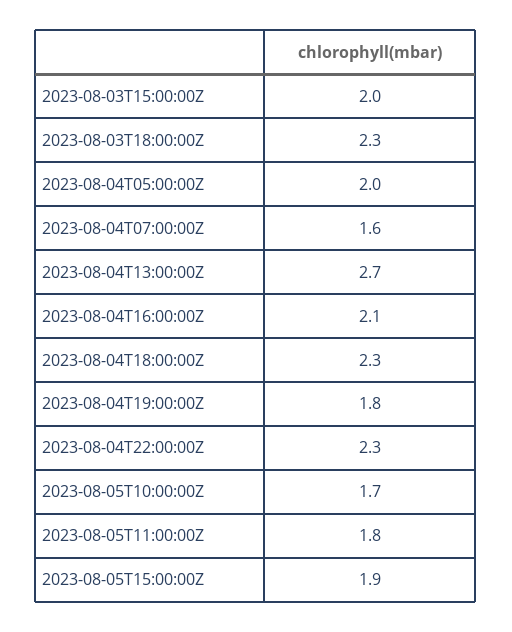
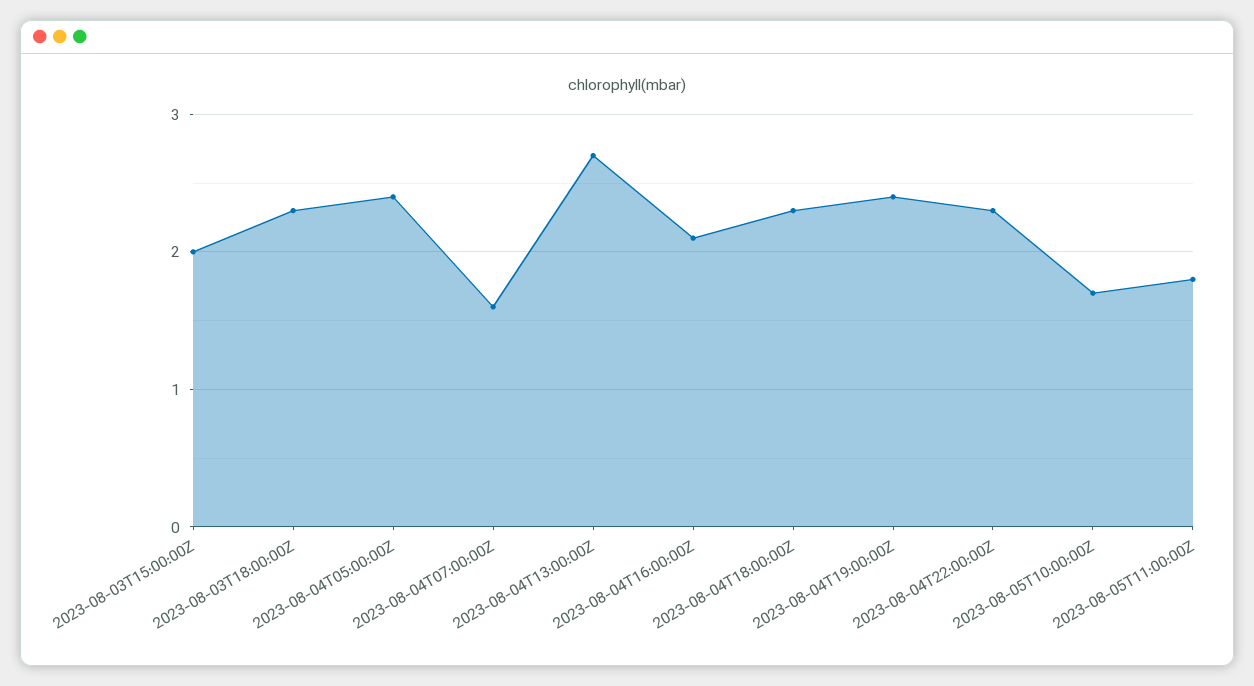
2023-08-04T05:00:00Z: 2 -> 2.4
2023-08-04T19:00:00Z: 1.8 -> 2.4
2023-08-05T15:00:00Z: 1.9 -> none

